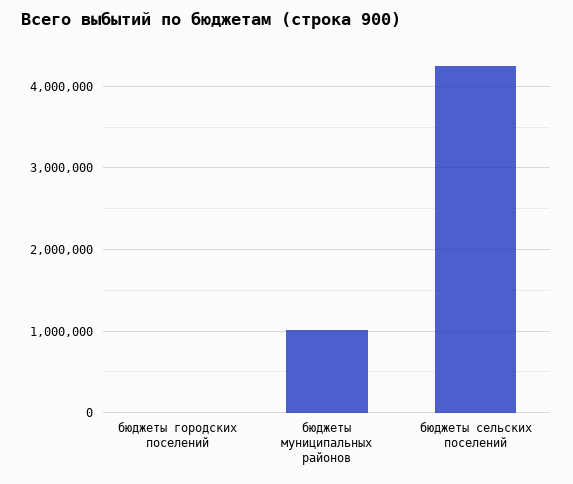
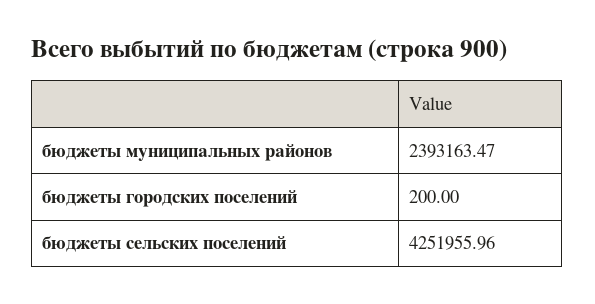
бюджеты муниципальных районов: 1000000 -> 2393163.47

